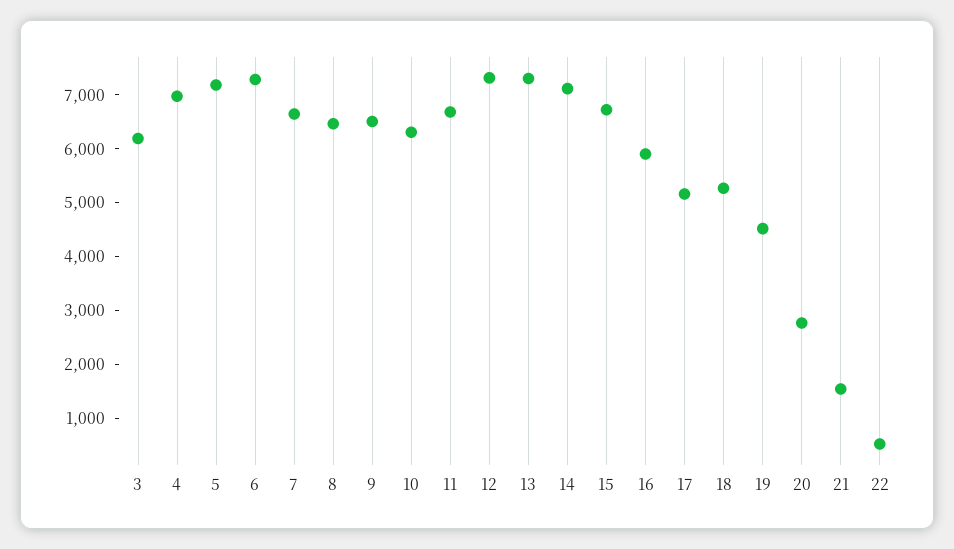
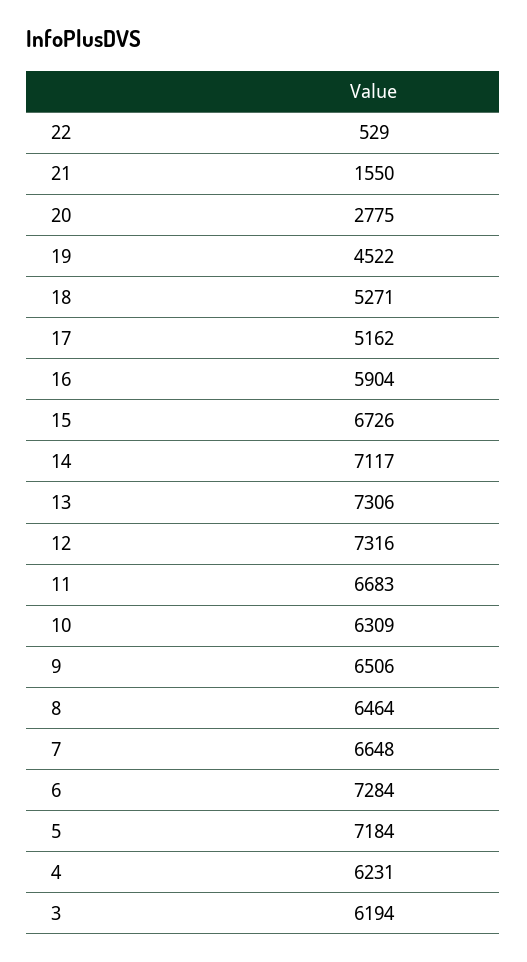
4: 7000 -> 6231

